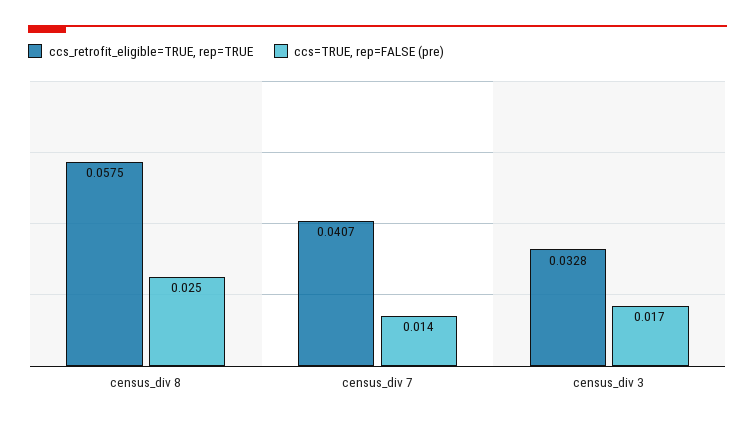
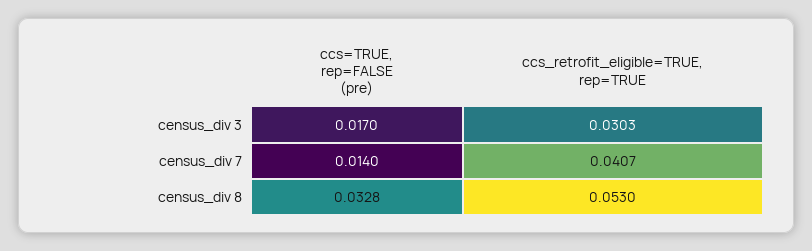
ccs_retrofit_eligible=TRUE, rep=TRUE, census_div 8: 0.0575 -> 0.053
ccs=TRUE, rep=FALSE (pre), census_div 8: 0.025 -> 0.0328
ccs_retrofit_eligible=TRUE, rep=TRUE, census_div 3: 0.0328 -> 0.0303

